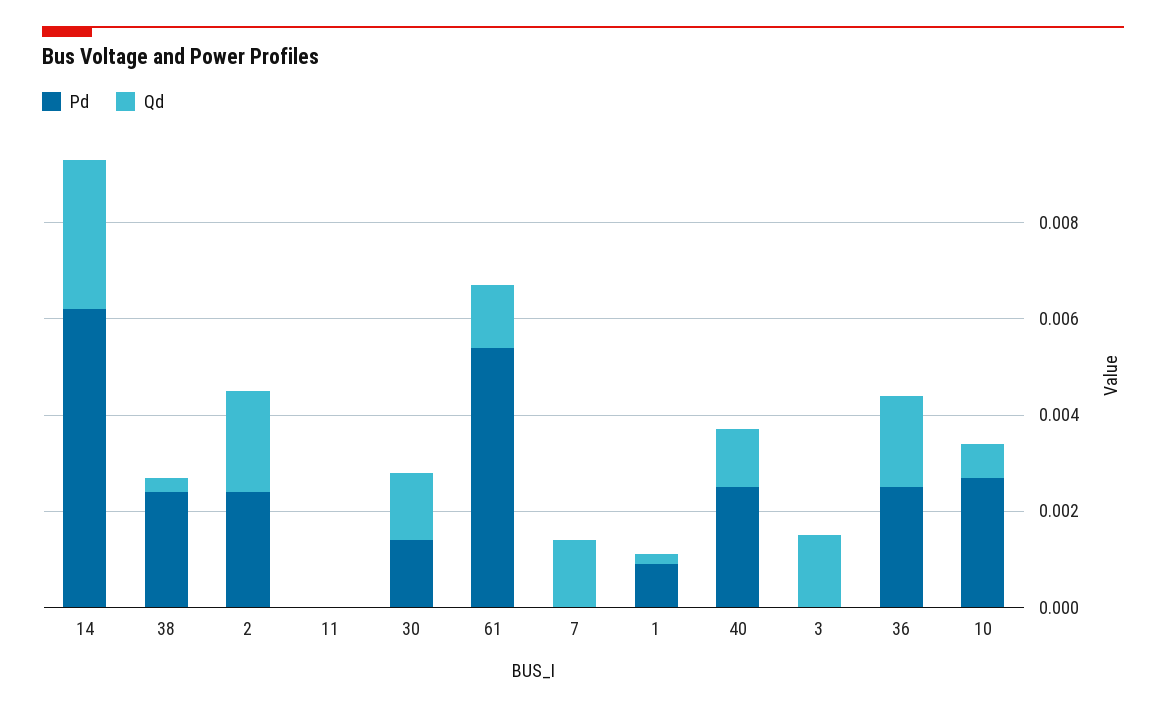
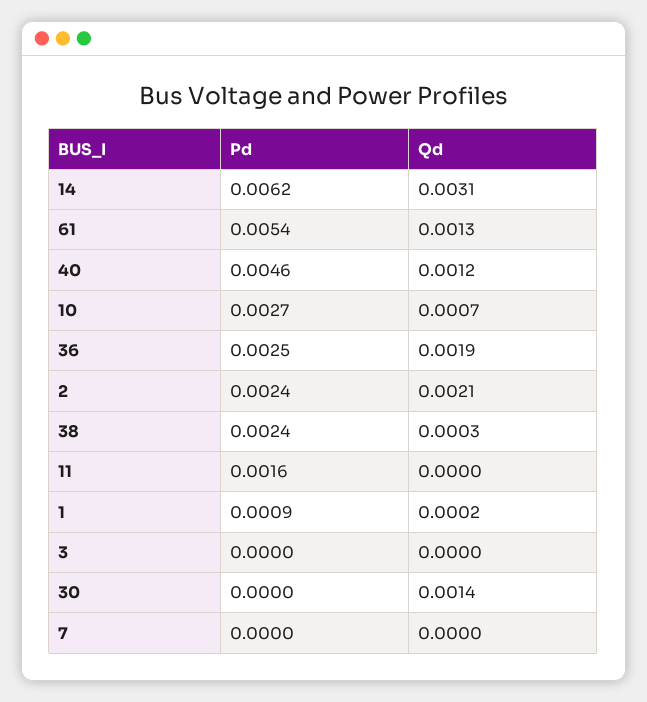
Pd, 11: 0 -> 0.0016
Pd, 30: 0.0015 -> 0
Qd, 7: 0.0015 -> 0
Pd, 40: 0.0025 -> 0.0046
Qd, 3: 0.0015 -> 0

